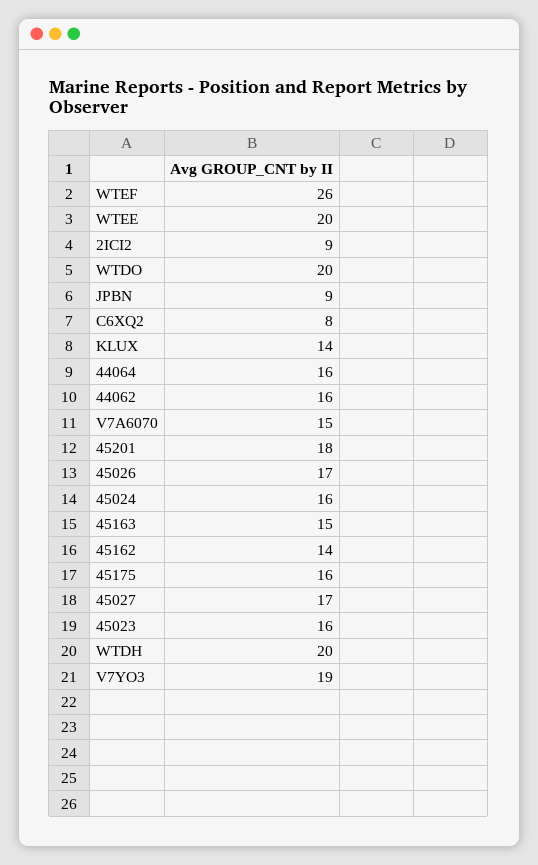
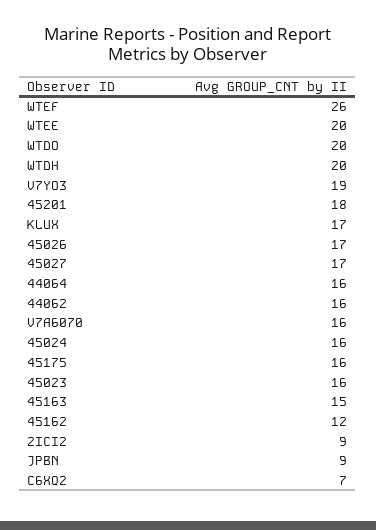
C6XQ2: 8 -> 7
KLUX: 14 -> 17
V7A6070: 15 -> 16
45162: 14 -> 12

